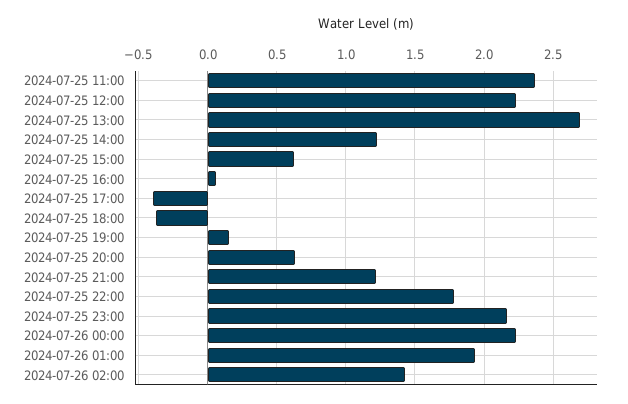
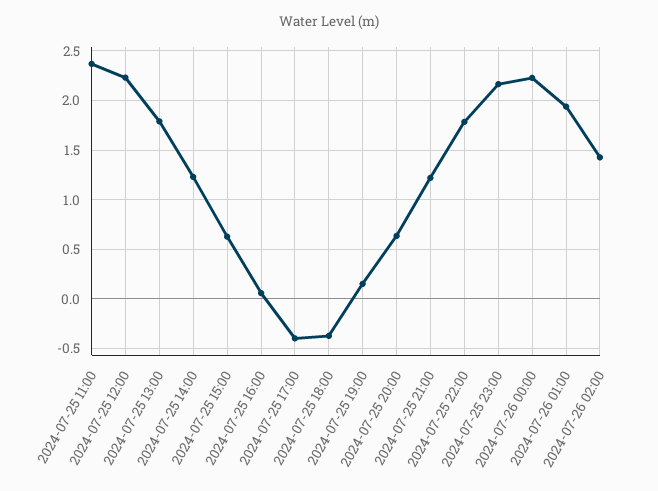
2024-07-25 13:00: 2.7 -> 1.8

